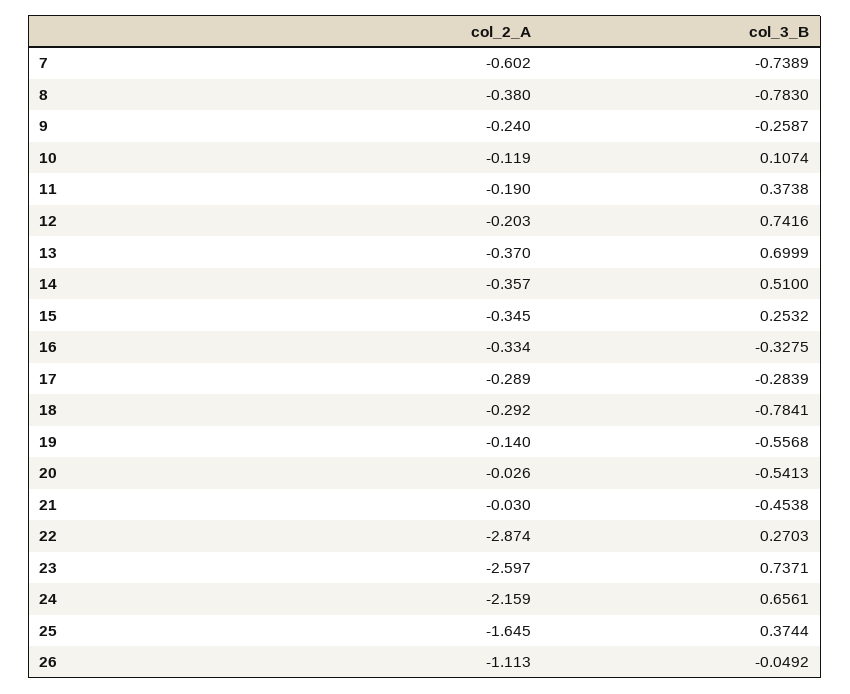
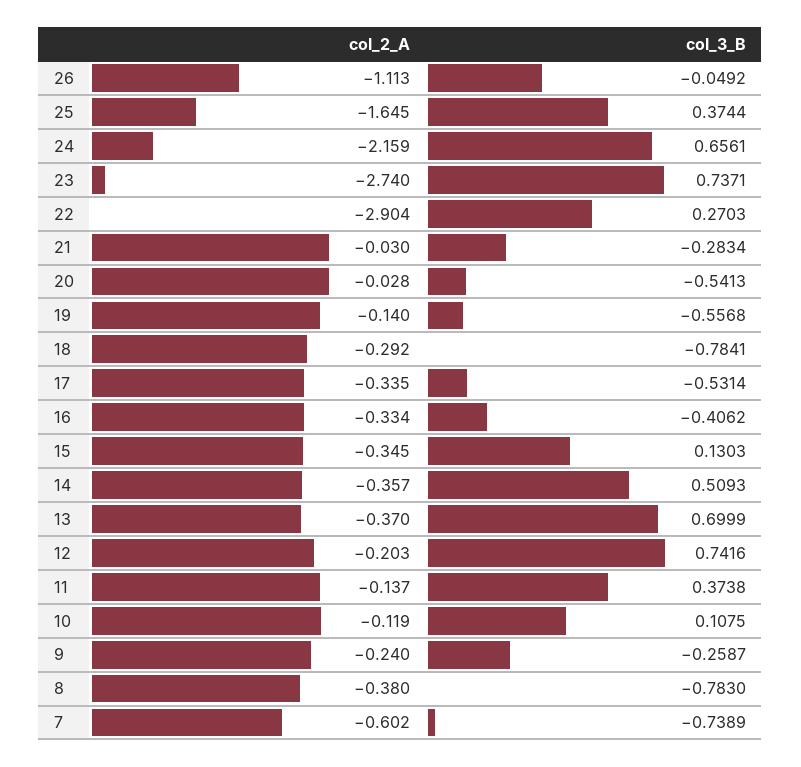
col_3_B, 10: 0.1074 -> 0.1075
col_2_A, 11: -0.19 -> -0.137
col_3_B, 14: 0.51 -> 0.5093
col_3_B, 15: 0.2532 -> 0.1303
col_3_B, 16: -0.3275 -> -0.4062
col_2_A, 17: -0.289 -> -0.335
col_3_B, 17: -0.2839 -> -0.5314
col_2_A, 20: -0.026 -> -0.028
col_3_B, 21: -0.4538 -> -0.2834
col_2_A, 22: -2.874 -> -2.904
col_2_A, 23: -2.597 -> -2.74

